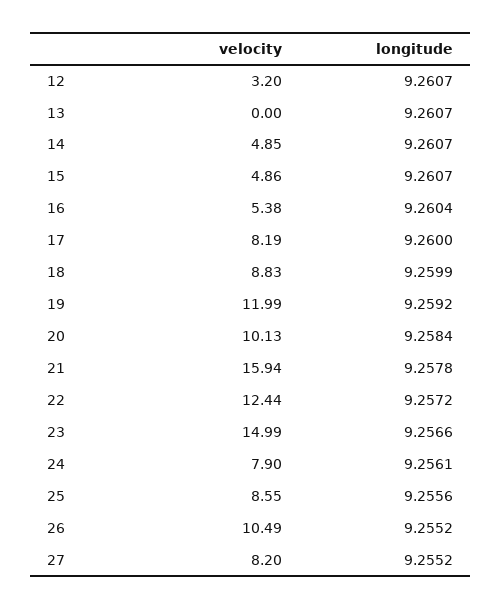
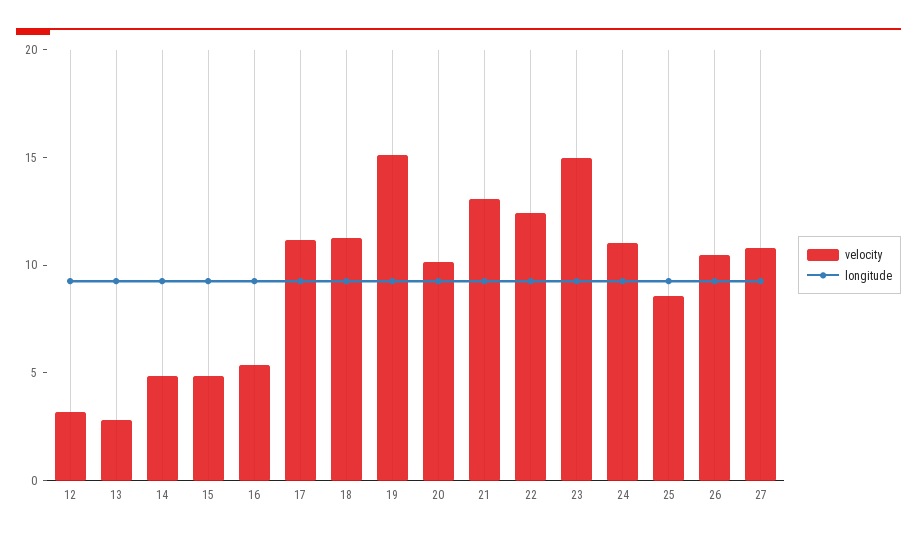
velocity, 13: 0 -> 3
velocity, 17: 8.19 -> 11
velocity, 18: 8.83 -> 11
velocity, 19: 11.99 -> 15
velocity, 21: 15.94 -> 13
velocity, 24: 7.9 -> 11
velocity, 27: 8.2 -> 11

